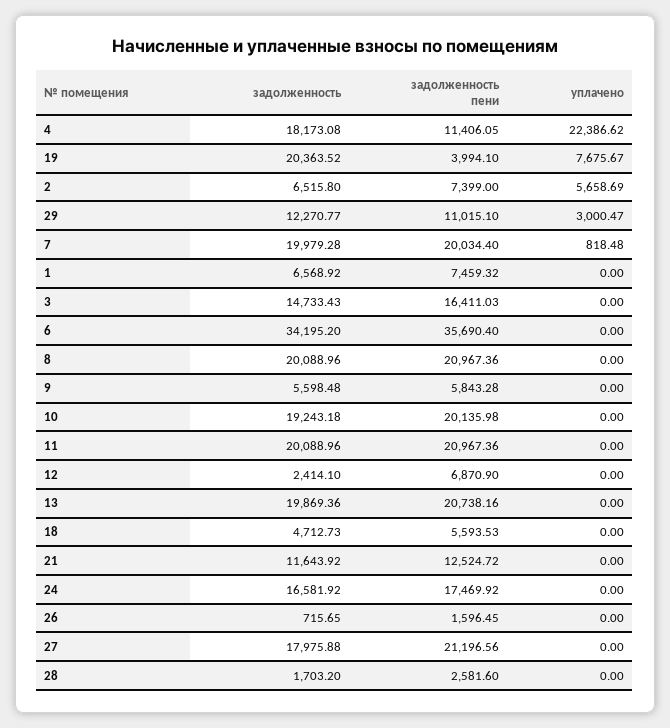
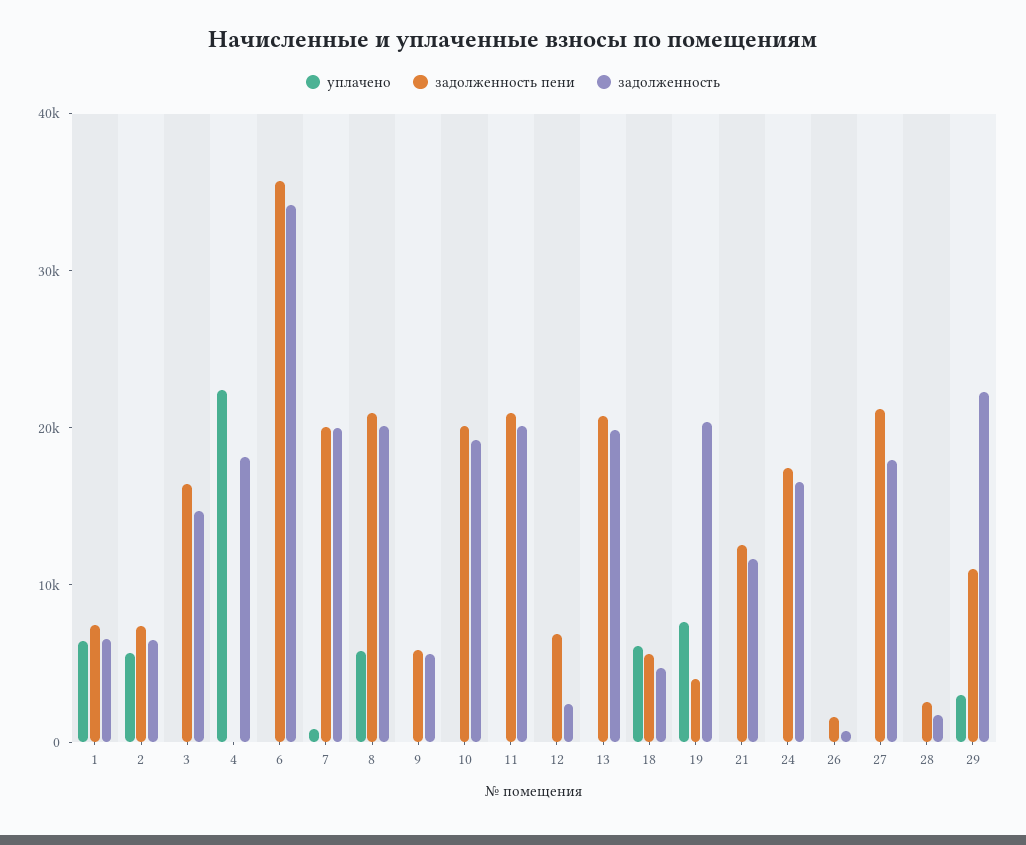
задолженность пени, 4: 11406.05 -> 0
задолженность, 29: 12270.77 -> 22000
уплачено, 1: 0 -> 6000
уплачено, 8: 0 -> 6000
уплачено, 18: 0 -> 6000

